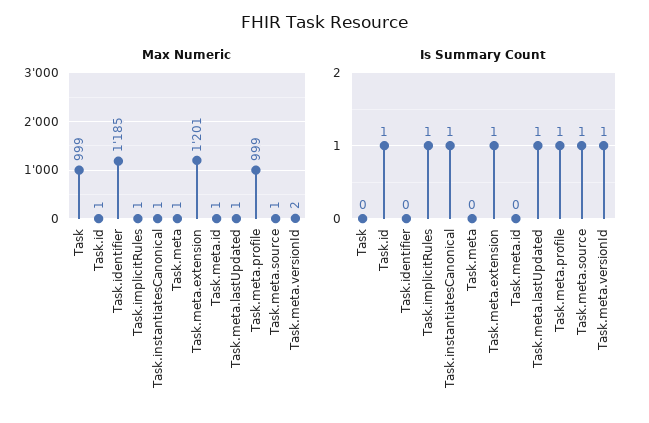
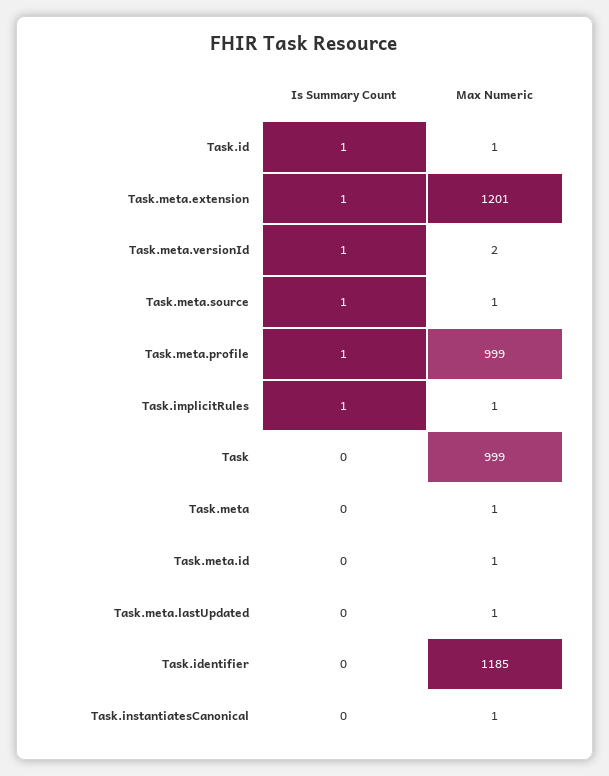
Is Summary Count, Task.instantiatesCanonical: 1 -> 0
Is Summary Count, Task.meta.lastUpdated: 1 -> 0

